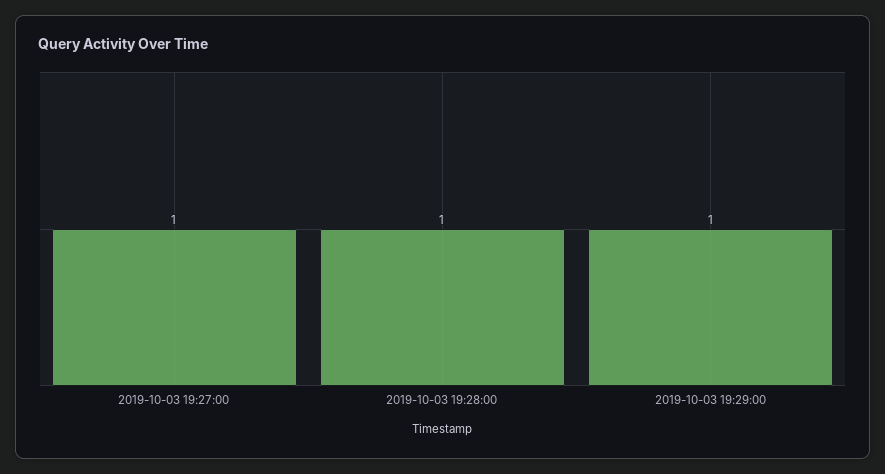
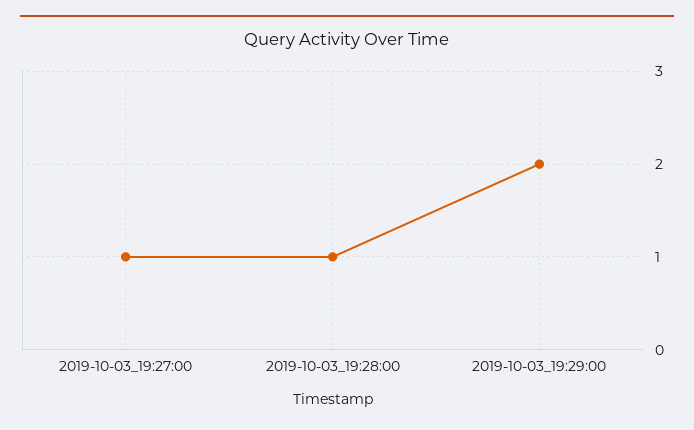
2019-10-03 19:29:00: 1 -> 2

